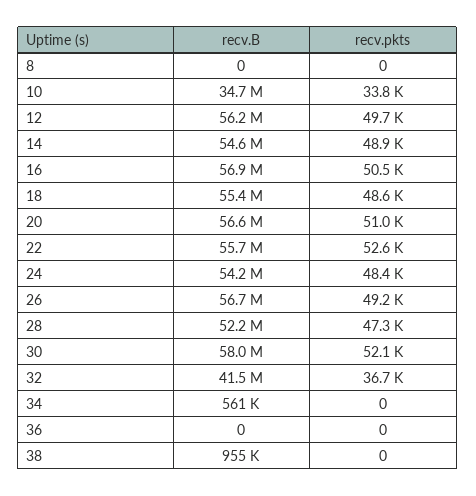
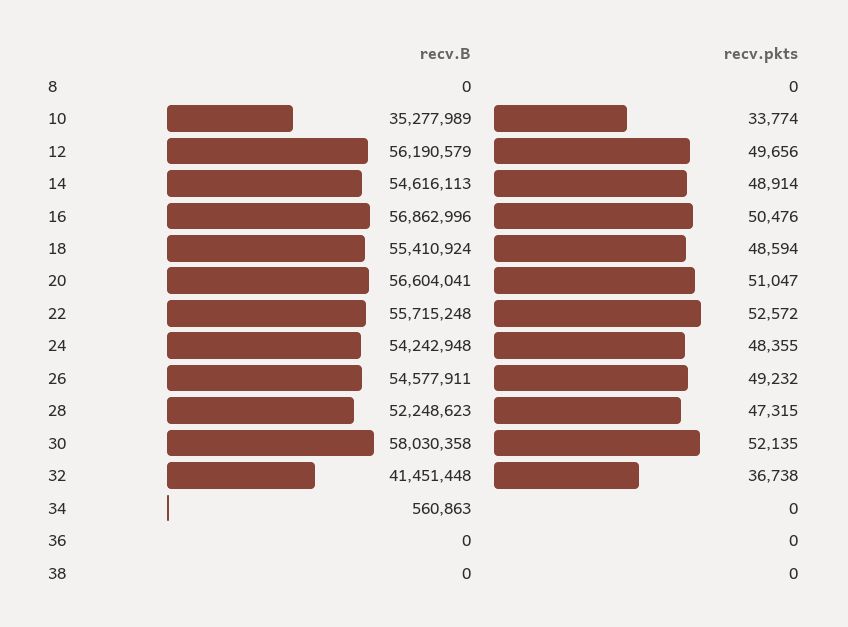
recv.B, 10: 34700000 -> 35277989
recv.B, 26: 56700000 -> 54577911
recv.B, 38: 955000 -> 0

